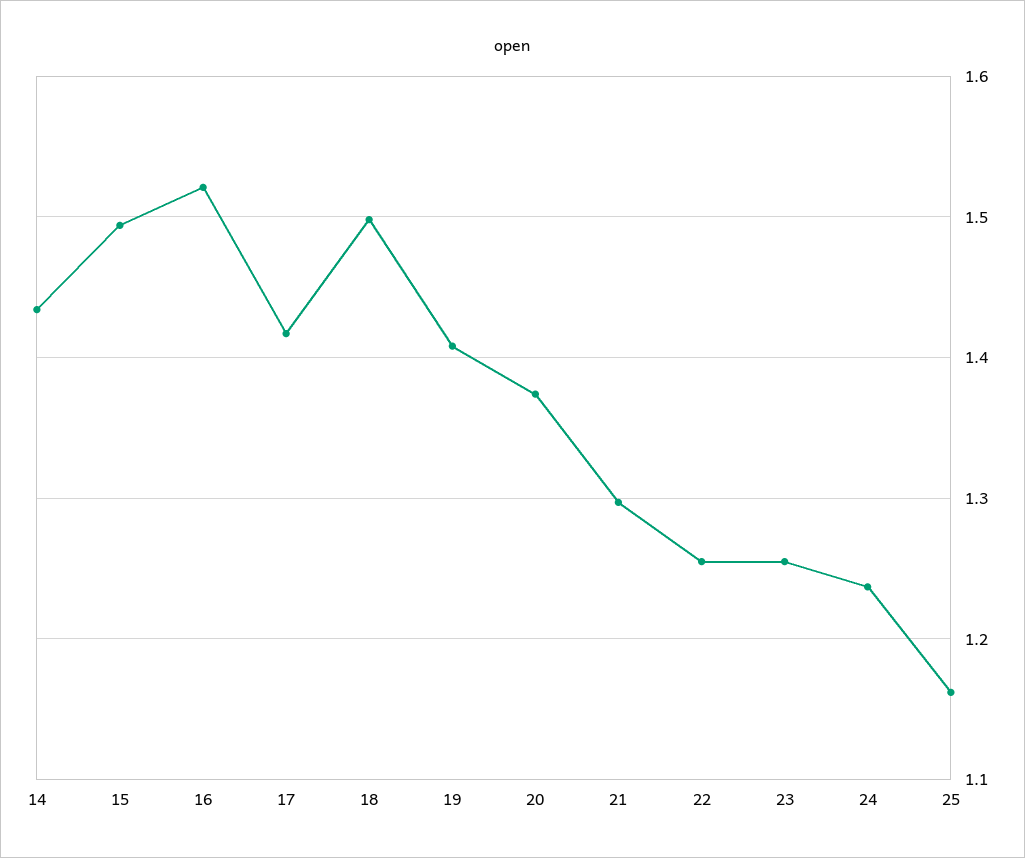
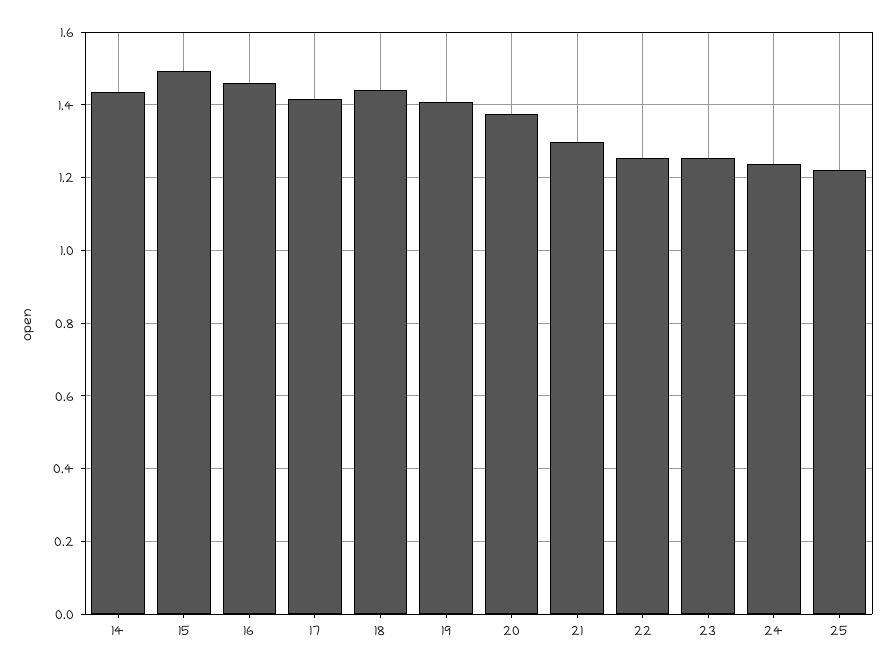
16: 1.52 -> 1.46
18: 1.5 -> 1.44
25: 1.16 -> 1.22

